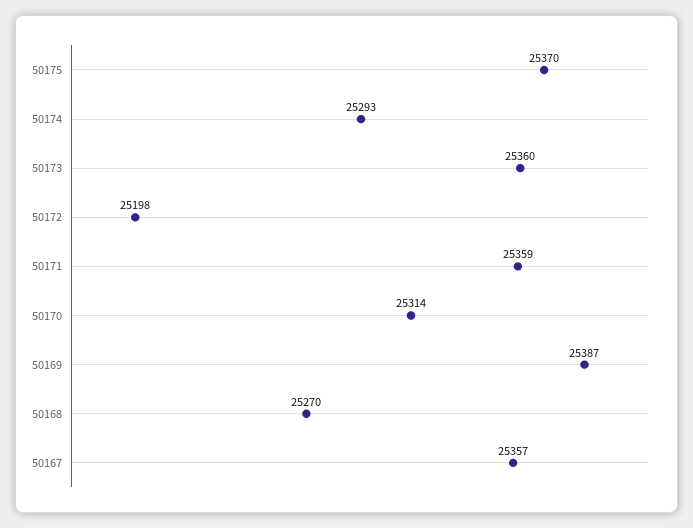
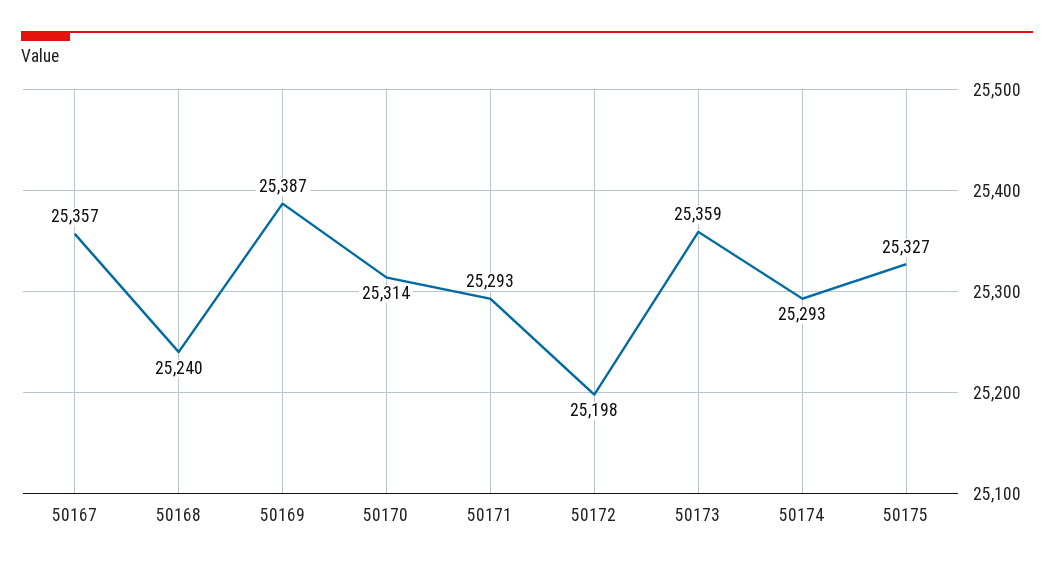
50175: 25370 -> 25327
50173: 25360 -> 25359
50171: 25359 -> 25293
50168: 25270 -> 25240

